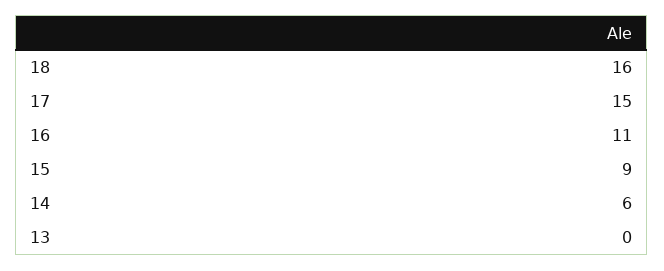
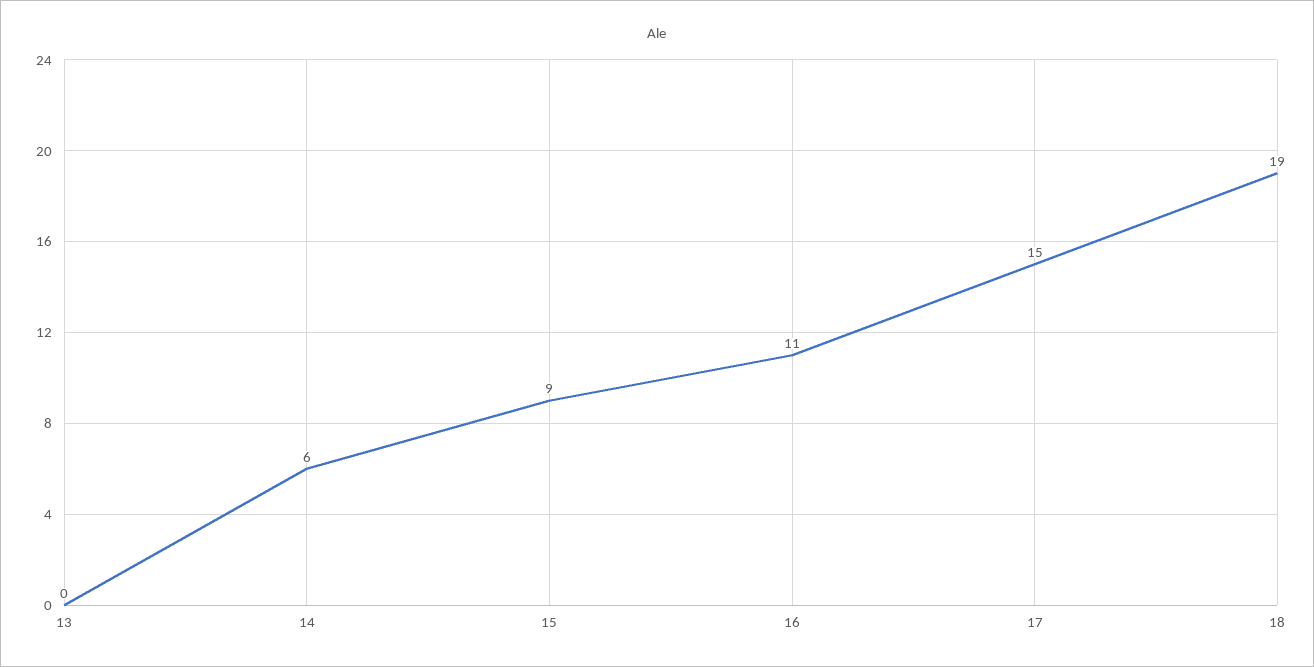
18: 16 -> 19

